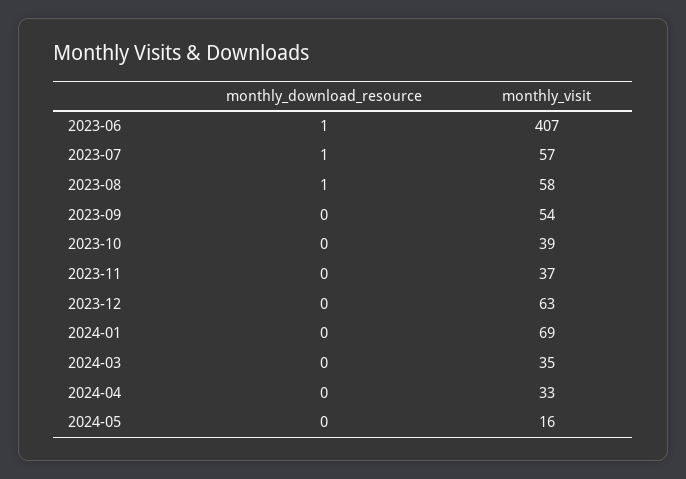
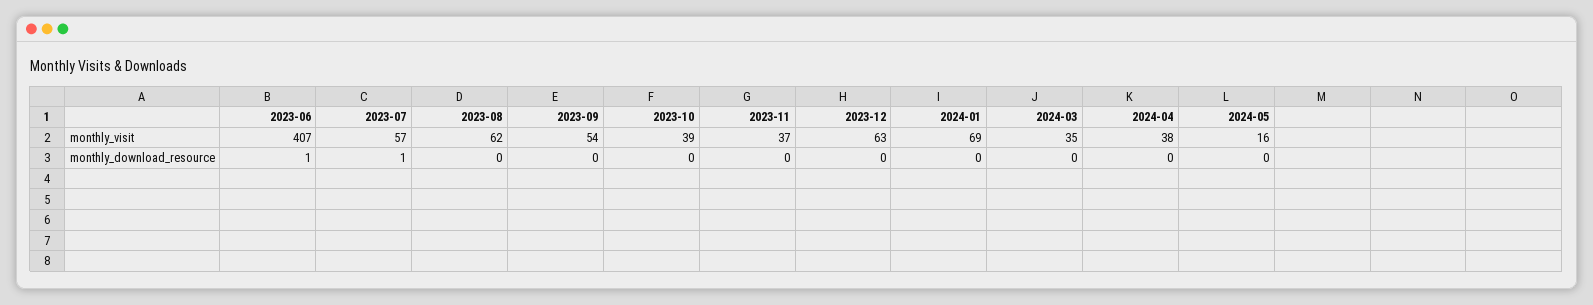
monthly_download_resource, 2023-08: 1 -> 0
monthly_visit, 2023-08: 58 -> 62
monthly_visit, 2024-04: 33 -> 38

